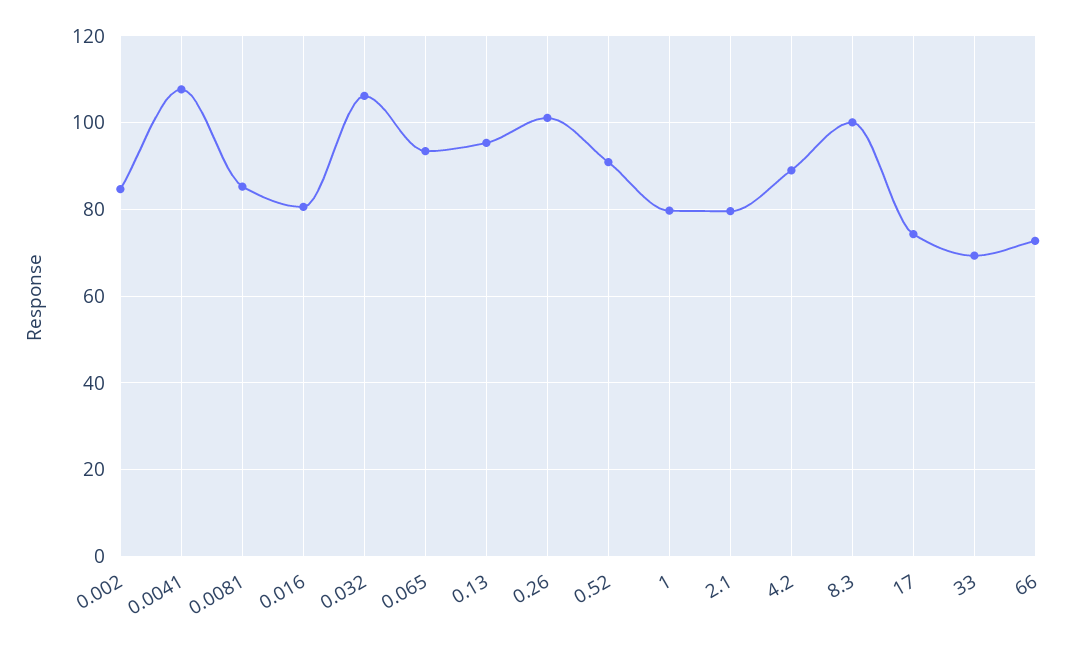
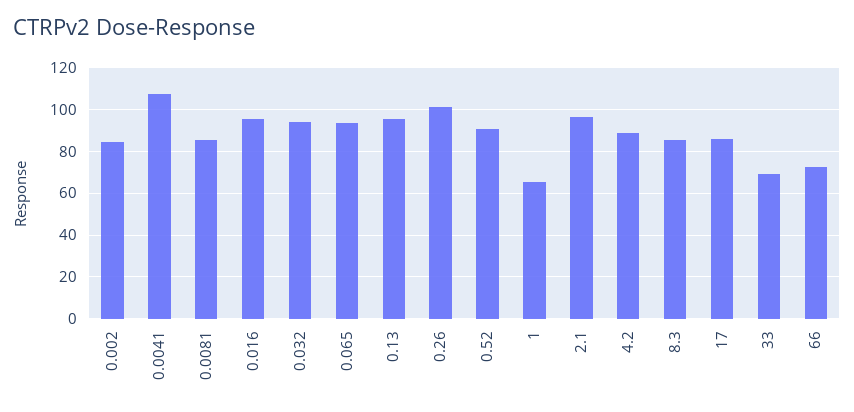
0.016: 80 -> 95
0.032: 106 -> 95
1: 80 -> 65
2.1: 80 -> 95
8.3: 100 -> 85
17: 74 -> 85

